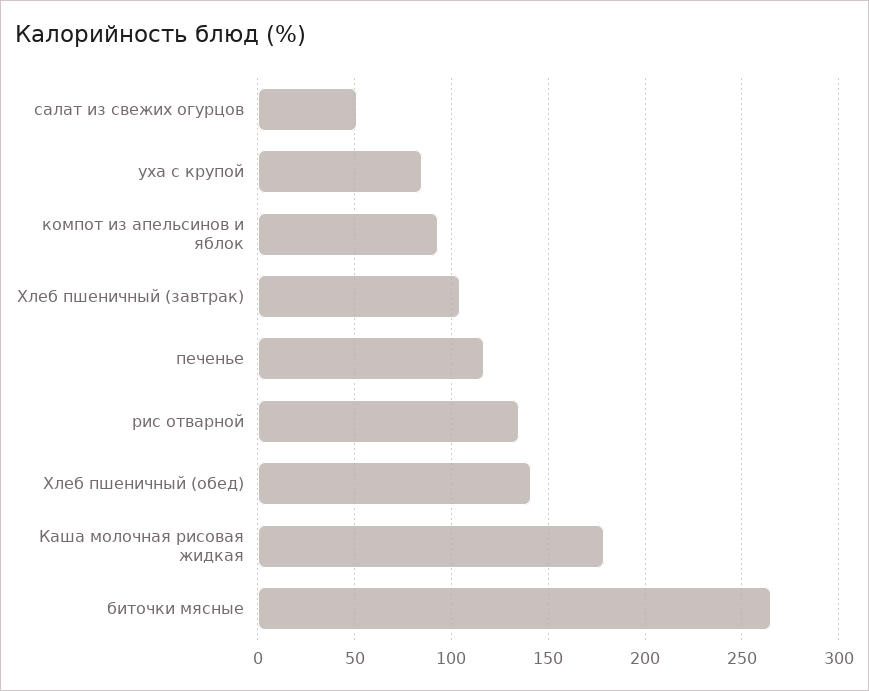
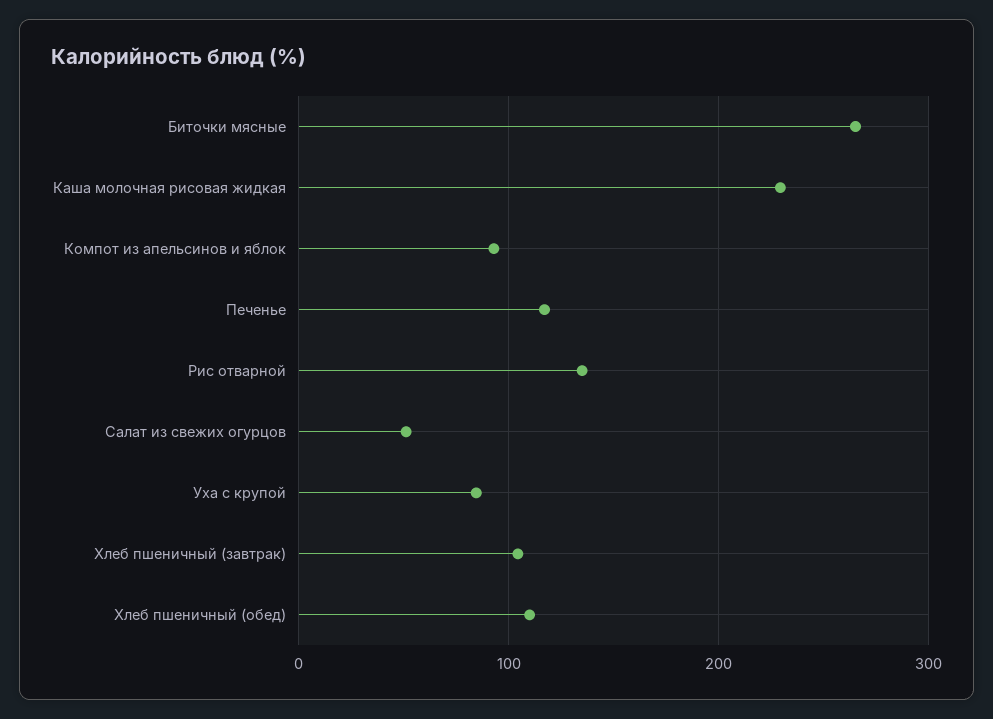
Хлеб пшеничный (обед): 140 -> 110
Каша молочная рисовая жидкая: 180 -> 230

